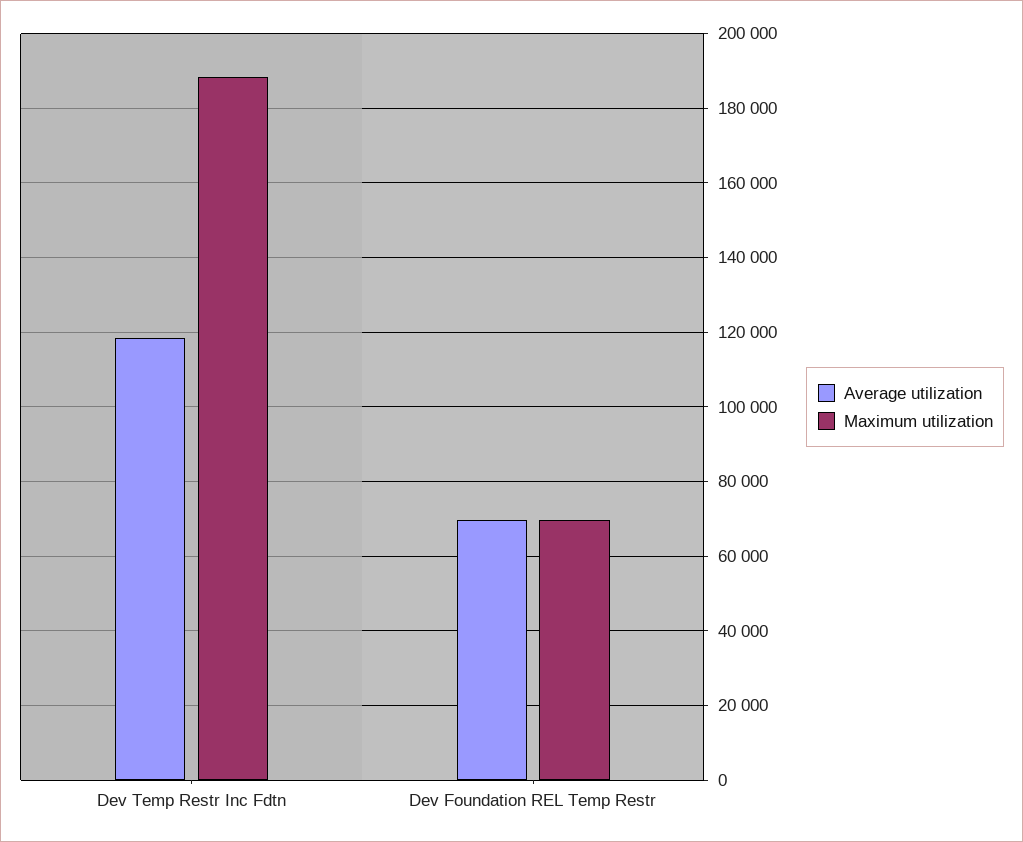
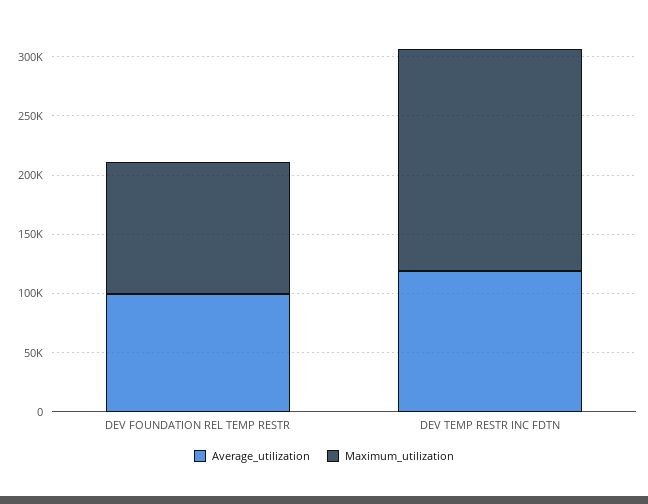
Average utilization, Dev Foundation REL Temp Restr: 70000 -> 100000
Maximum utilization, Dev Foundation REL Temp Restr: 70000 -> 110000

